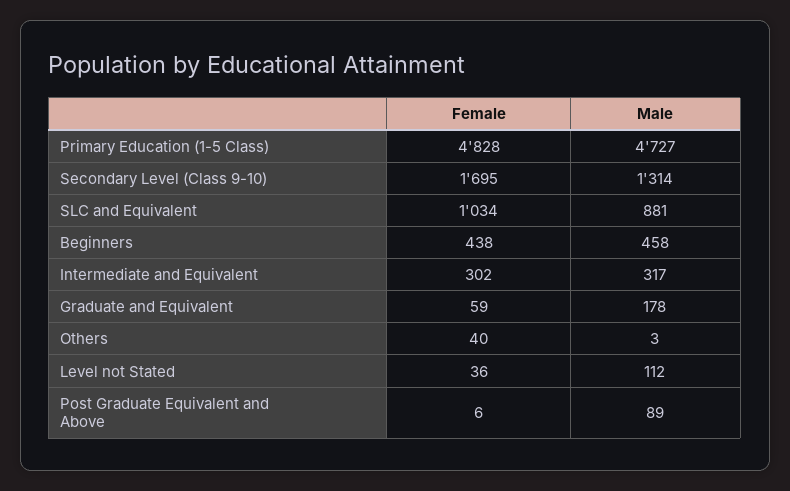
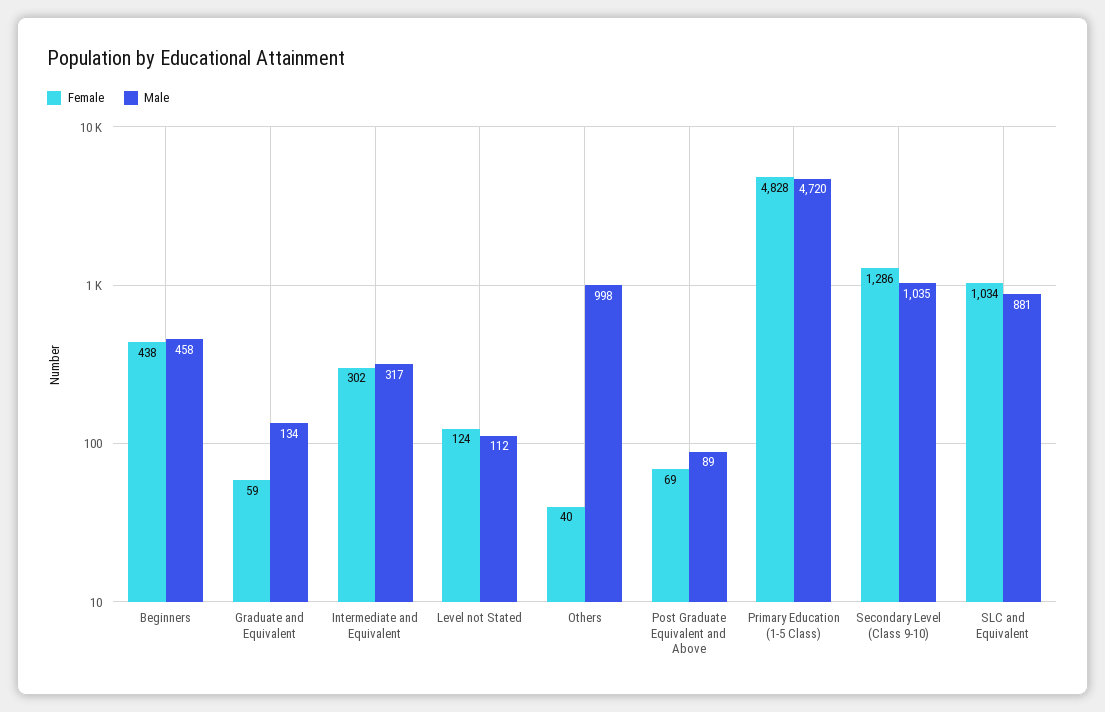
Male, Primary Education (1-5 Class): 4727 -> 4720
Female, Secondary Level (Class 9-10): 1695 -> 1286
Male, Secondary Level (Class 9-10): 1314 -> 1035
Male, Graduate and Equivalent: 178 -> 134
Male, Others: 3 -> 998
Female, Level not Stated: 36 -> 124
Female, Post Graduate Equivalent and Above: 6 -> 69

